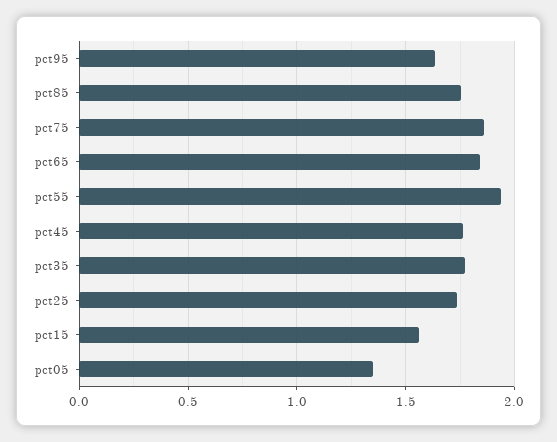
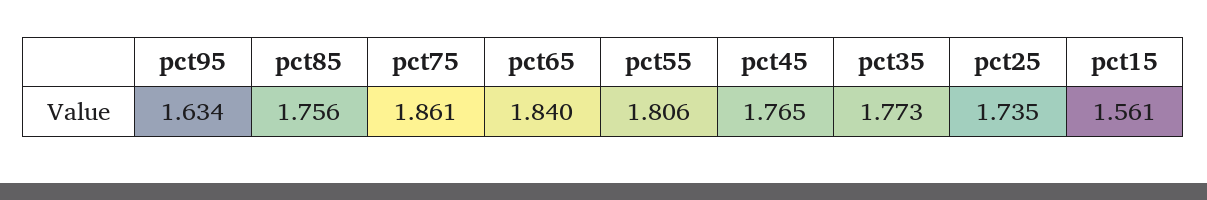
pct55: 1.95 -> 1.806
pct05: 1.35 -> none

